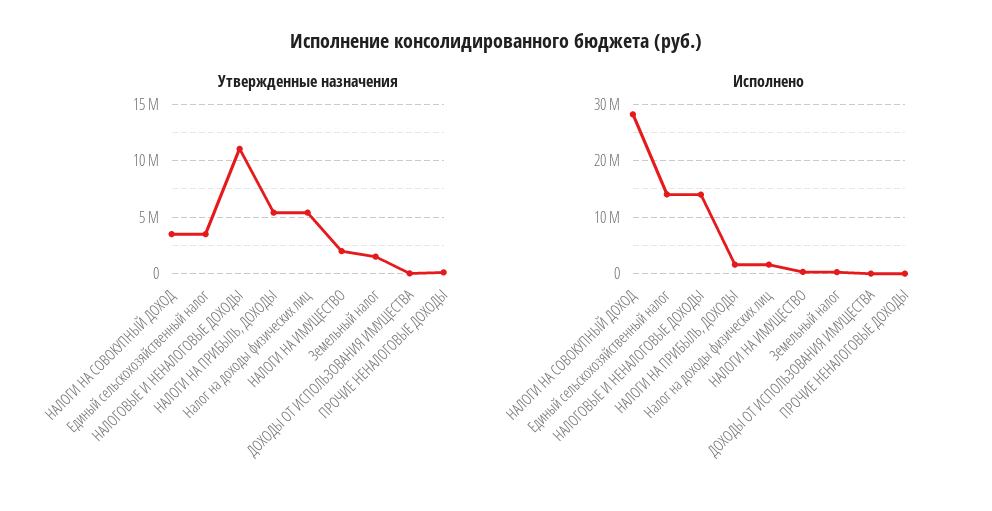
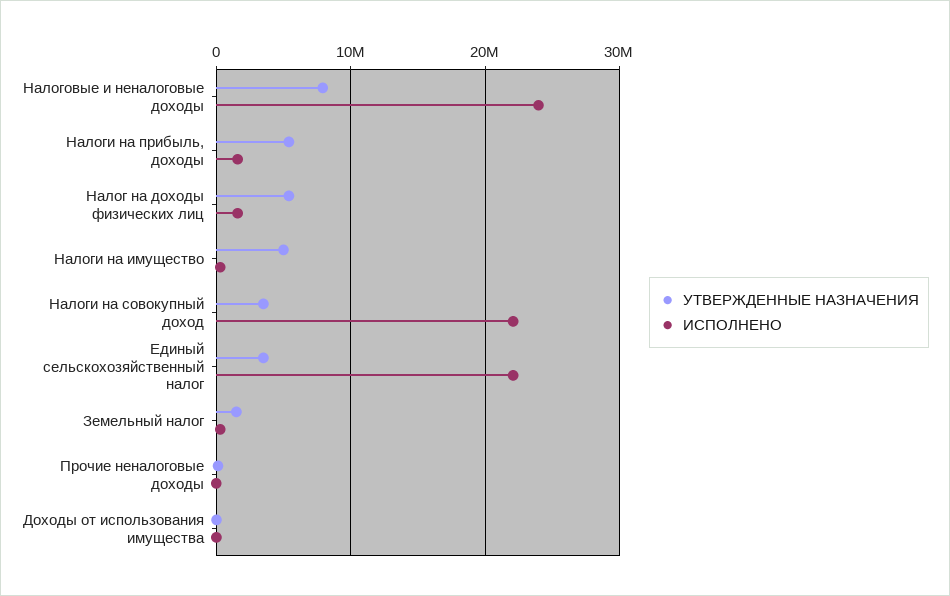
Утвержденные назначения, НАЛОГОВЫЕ И НЕНАЛОГОВЫЕ ДОХОДЫ: 11000000 -> 8000000
Утвержденные назначения, НАЛОГИ НА ИМУЩЕСТВО: 2000000 -> 5000000
Исполнено, НАЛОГИ НА СОВОКУПНЫЙ ДОХОД: 28000000 -> 22000000
Исполнено, Единый сельскохозяйственный налог: 14000000 -> 22000000
Исполнено, НАЛОГОВЫЕ И НЕНАЛОГОВЫЕ ДОХОДЫ: 14000000 -> 24000000

